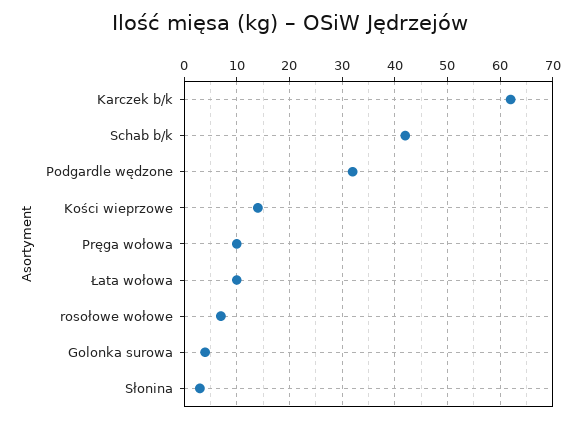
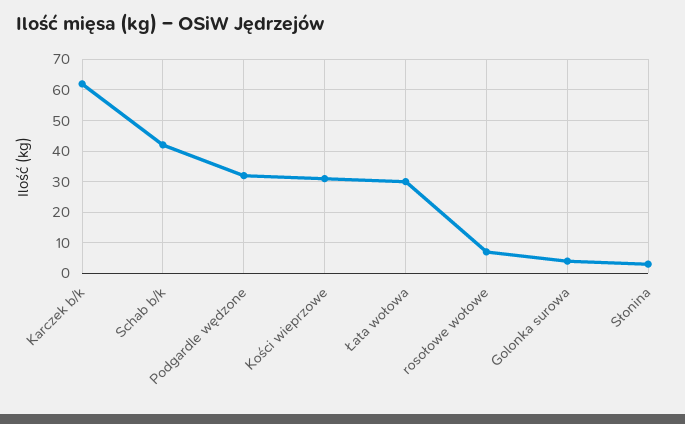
Kości wieprzowe: 15 -> 30
Pręga wołowa: 10 -> none
Łata wołowa: 10 -> 30

